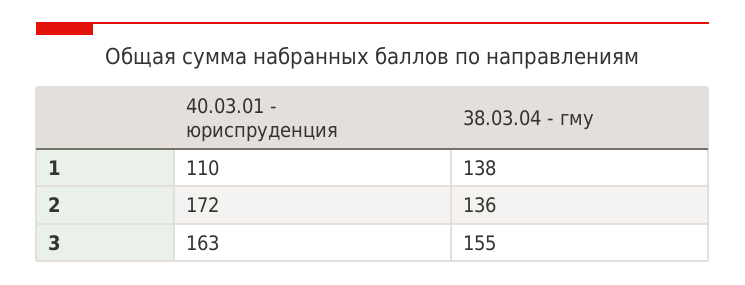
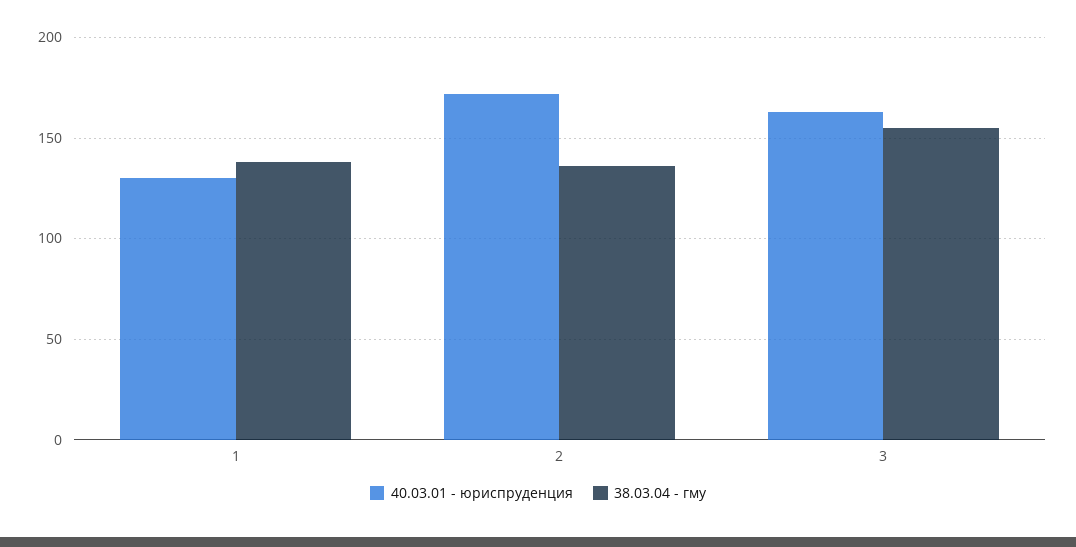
40.03.01 - юриспруденция, 1: 110 -> 130

